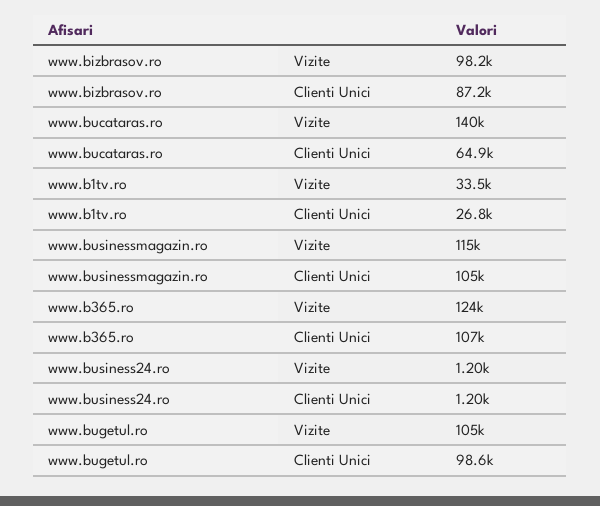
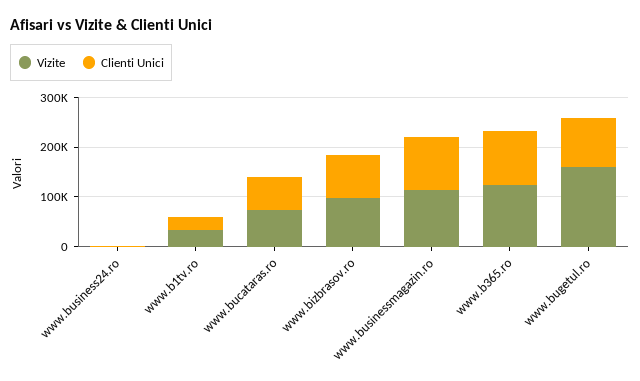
Vizite, www.bucataras.ro: 140000 -> 80000
Vizite, www.bugetul.ro: 105000 -> 160000

